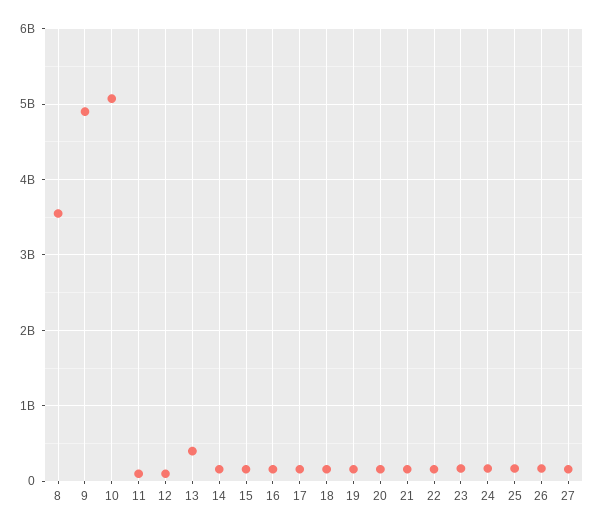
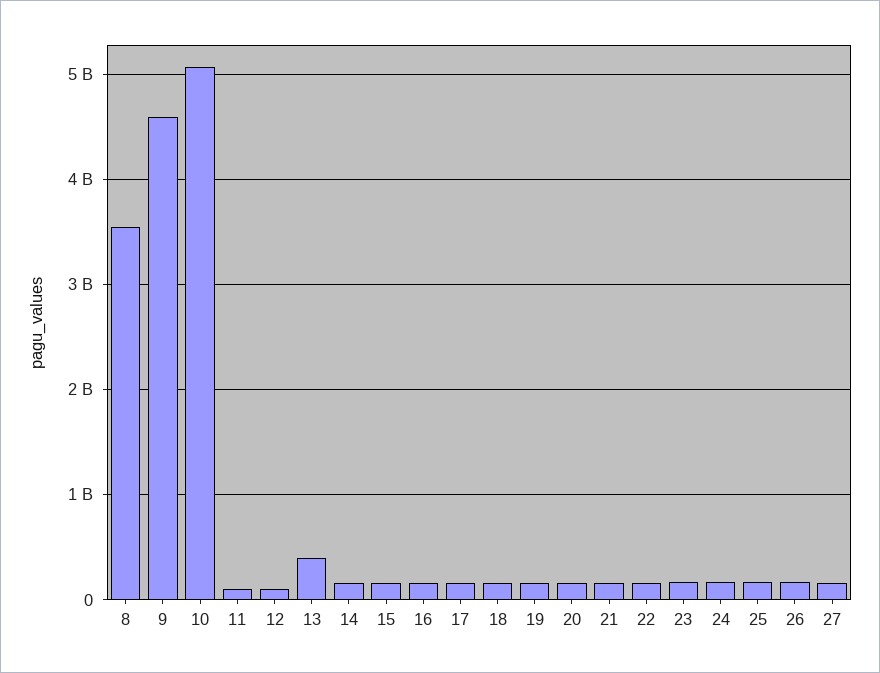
9: 4900000000 -> 4600000000

